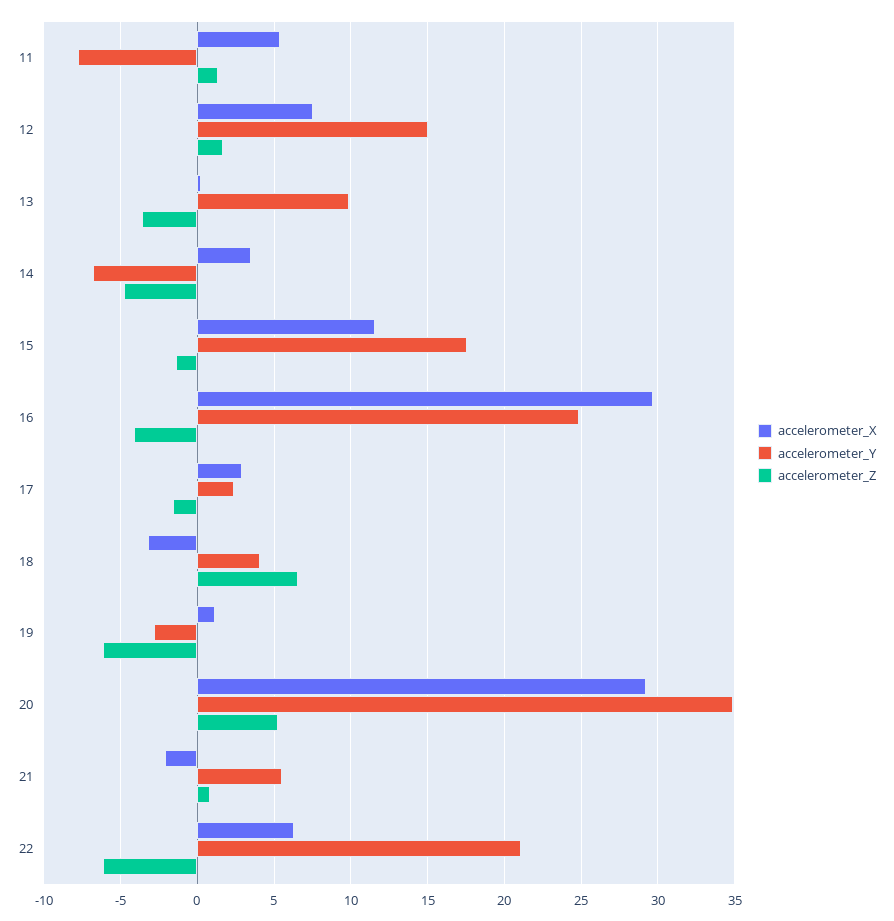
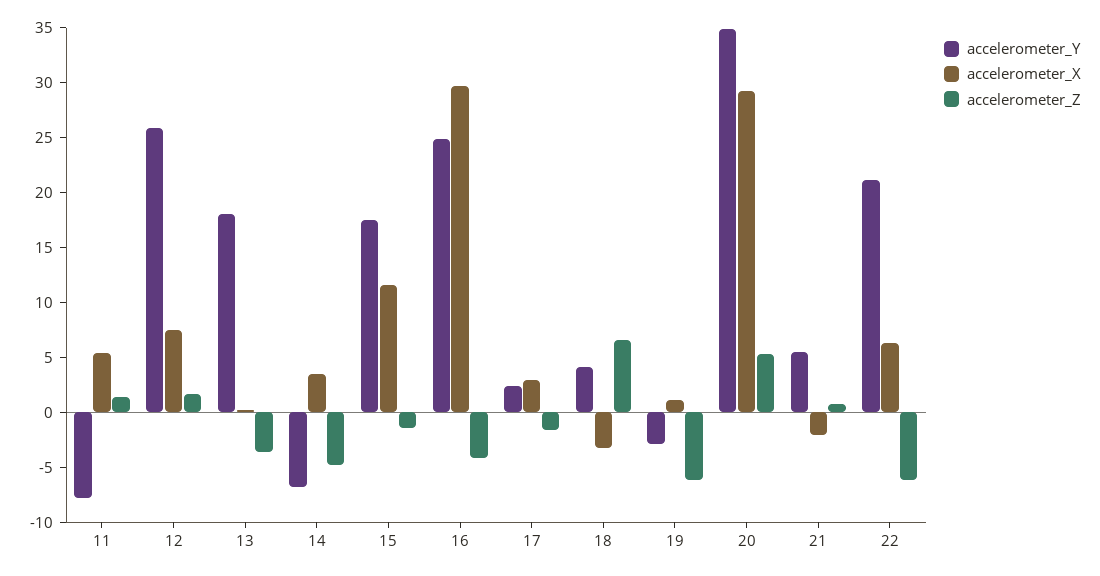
accelerometer_Y, 12: 15 -> 26
accelerometer_Y, 13: 10 -> 18

